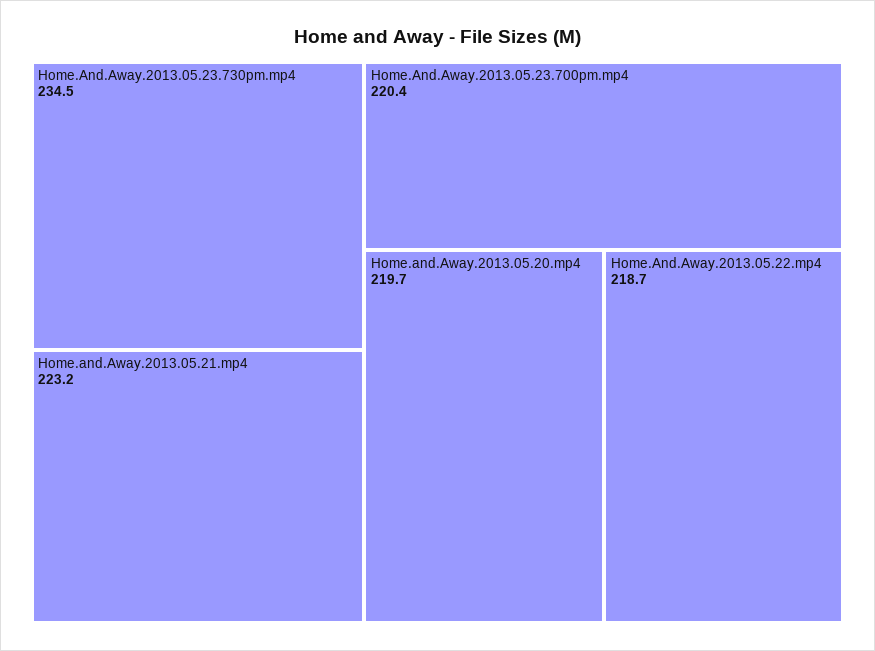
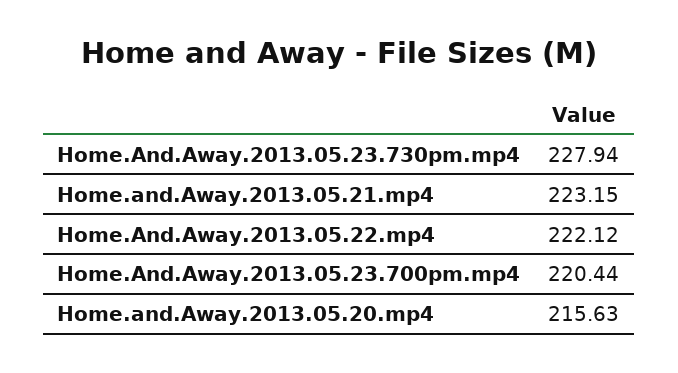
Home.And.Away.2013.05.23.730pm.mp4: 234.5 -> 227.94
Home.and.Away.2013.05.20.mp4: 219.7 -> 215.63
Home.And.Away.2013.05.22.mp4: 218.7 -> 222.12

